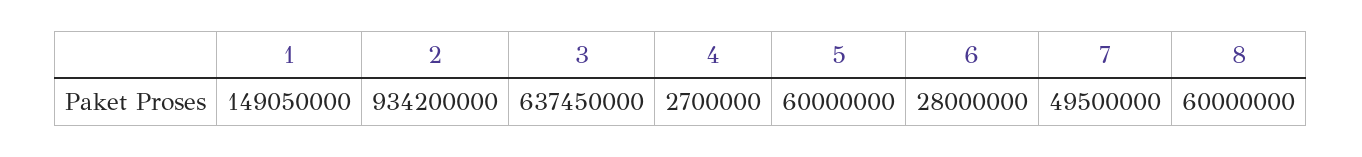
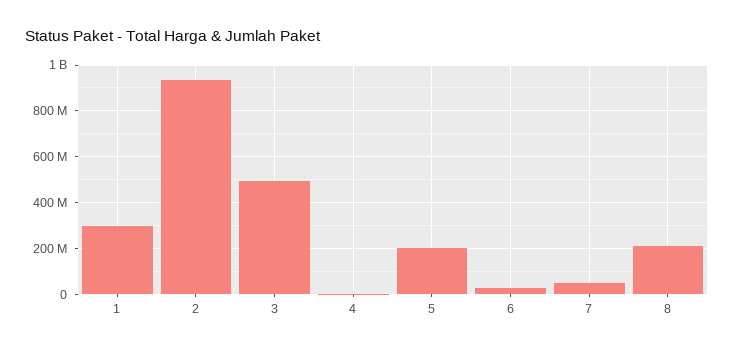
1: 149050000 -> 300000000
3: 637450000 -> 500000000
5: 60000000 -> 200000000
8: 60000000 -> 200000000

